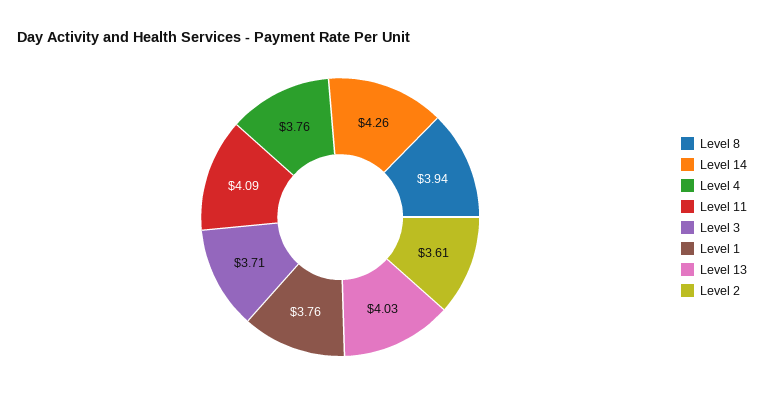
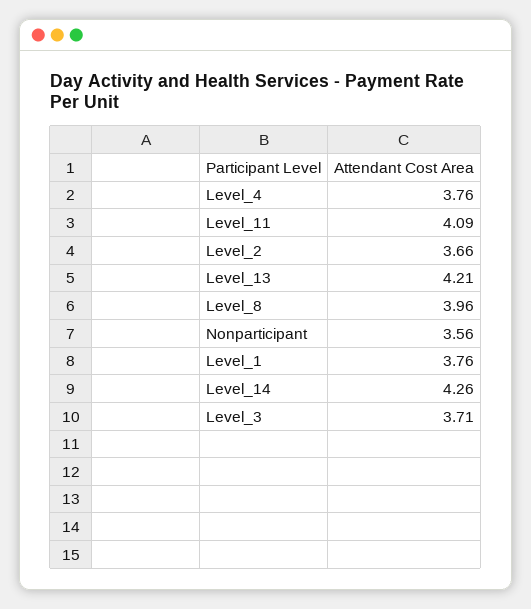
Level 8: 3.94 -> 3.96
Level 13: 4.03 -> 4.21
Level 2: 3.61 -> 3.66
Nonparticipant: none -> 3.56

